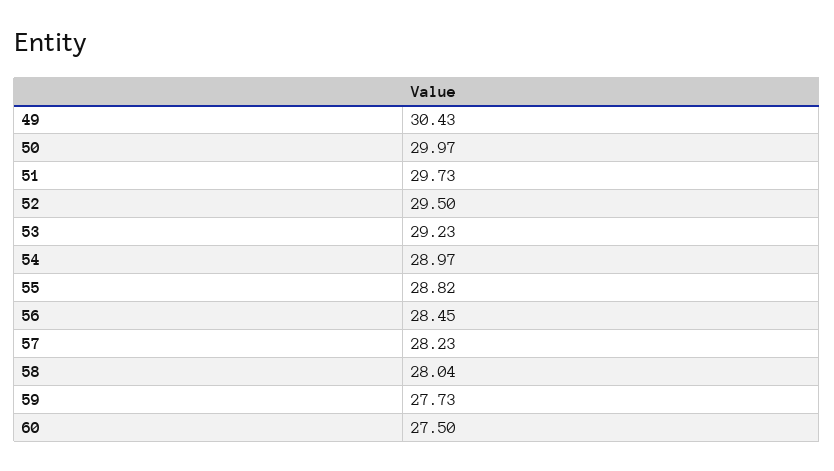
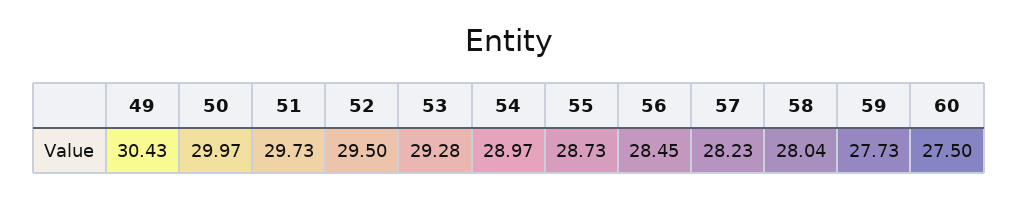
53: 29.23 -> 29.28
55: 28.82 -> 28.73

